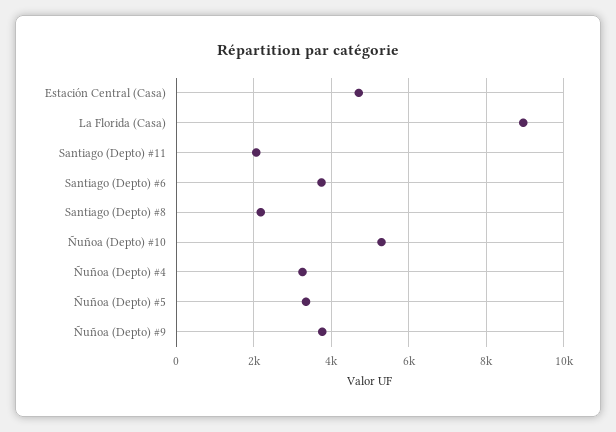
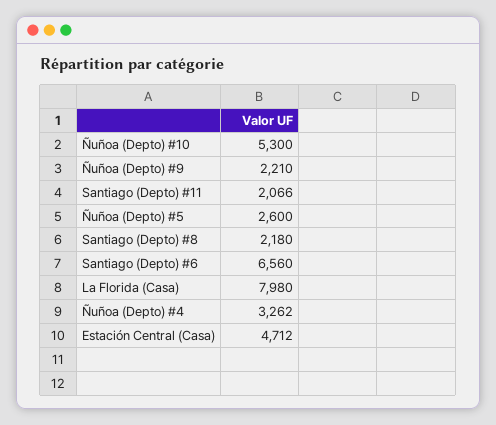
La Florida (Casa): 9000 -> 7980
Santiago (Depto) #6: 3800 -> 6560
Ñuñoa (Depto) #5: 3400 -> 2600
Ñuñoa (Depto) #9: 3800 -> 2210

